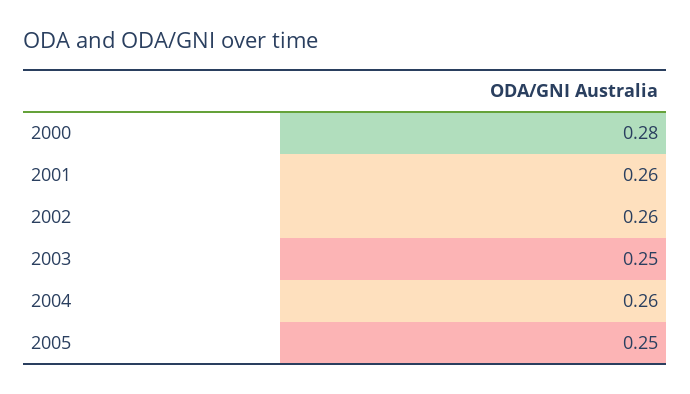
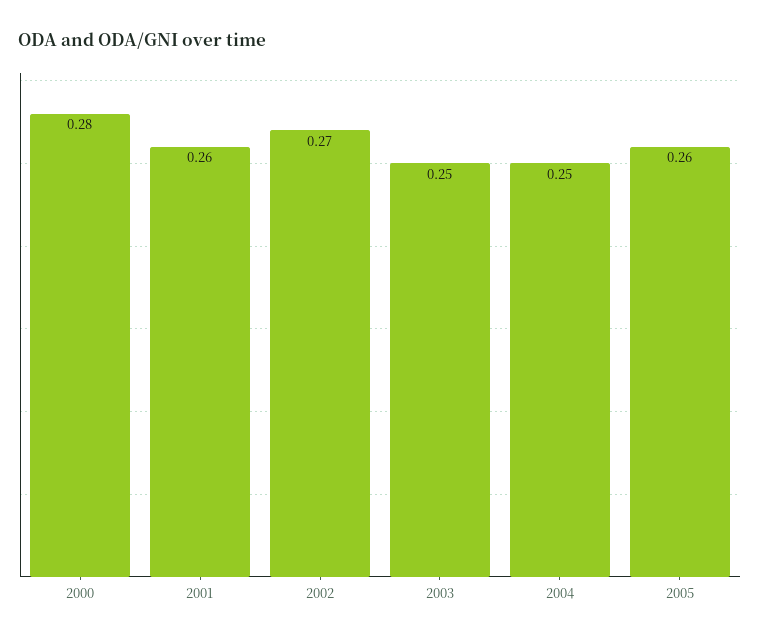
2002: 0.26 -> 0.27
2004: 0.26 -> 0.25
2005: 0.25 -> 0.26

